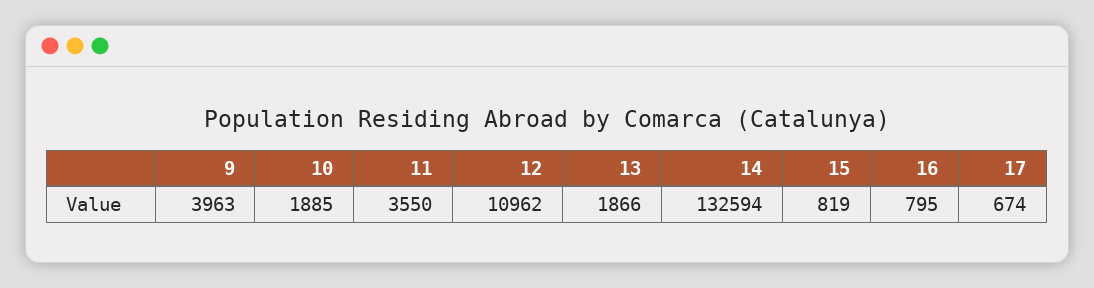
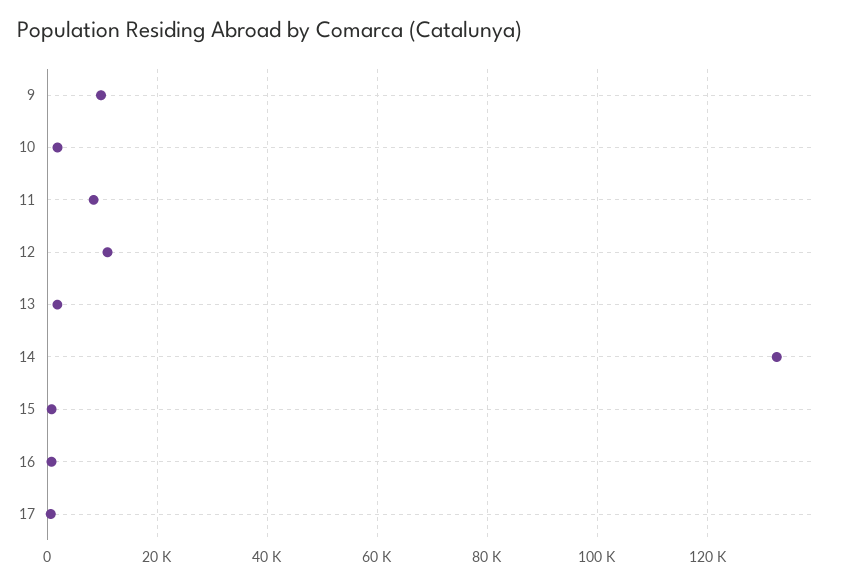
9: 3963 -> 10000
11: 3550 -> 8000

